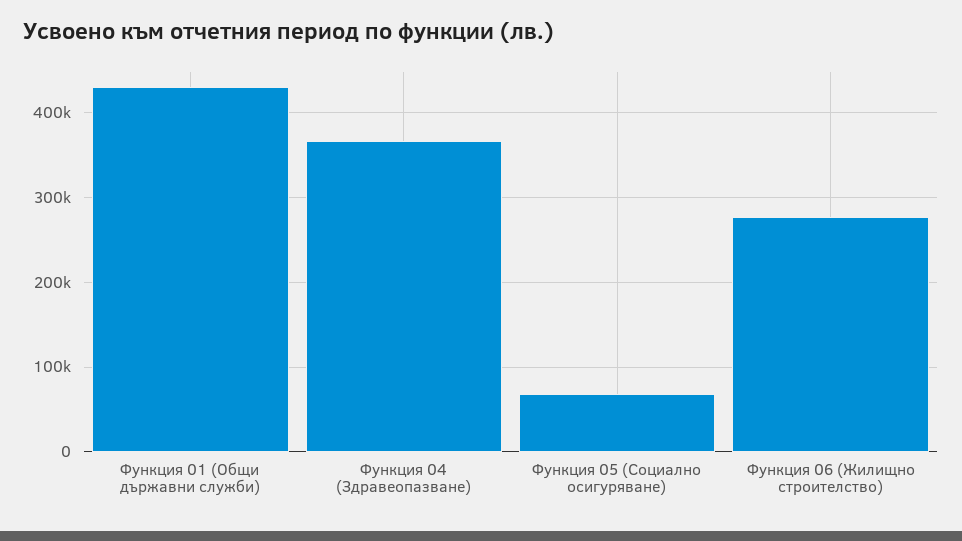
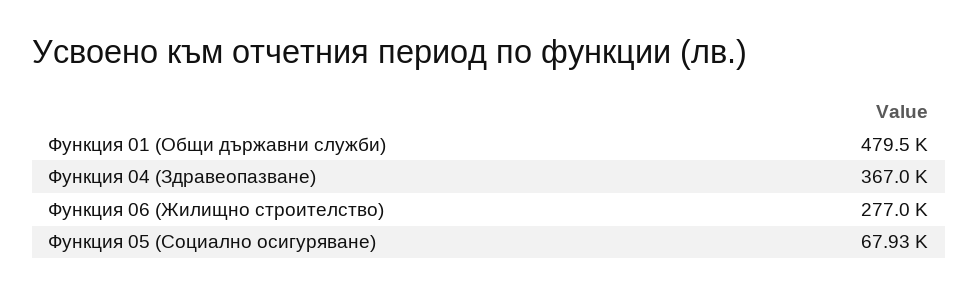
Функция 01 (Общи държавни служби): 430000 -> 479500

